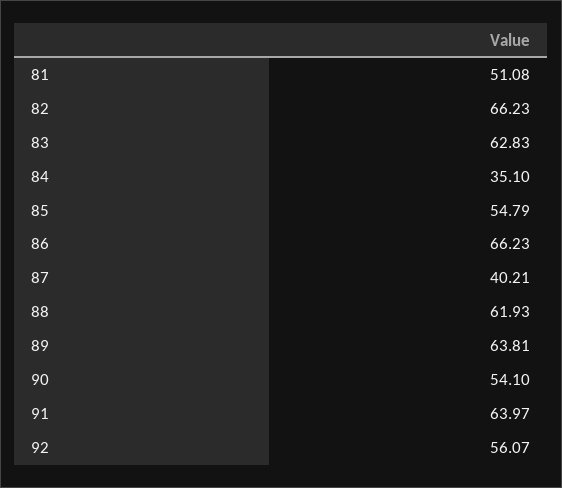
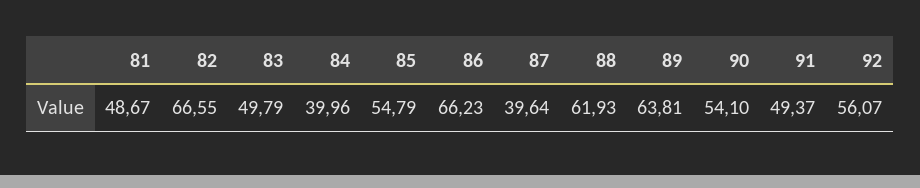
81: 51.08 -> 48.67
82: 66.23 -> 66.55
83: 62.83 -> 49.79
84: 35.1 -> 39.96
87: 40.21 -> 39.64
91: 63.97 -> 49.37

